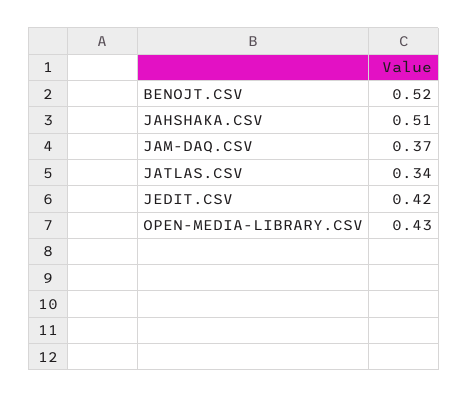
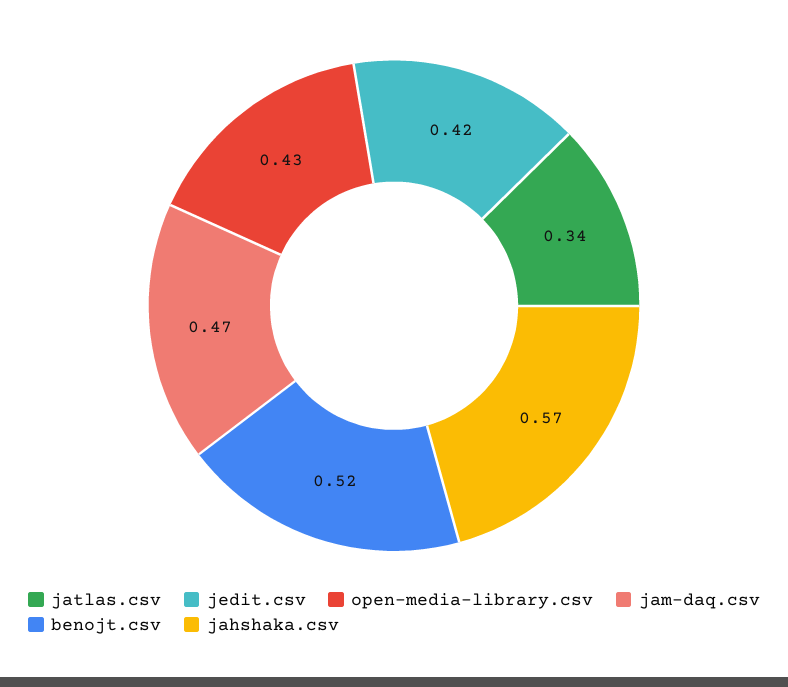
JAHSHAKA.CSV: 0.51 -> 0.57
JAM-DAQ.CSV: 0.37 -> 0.47

